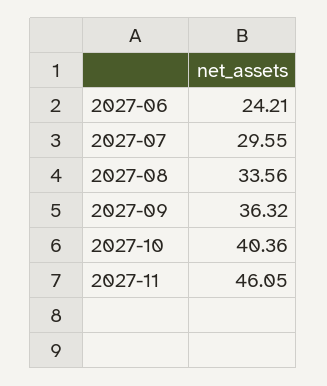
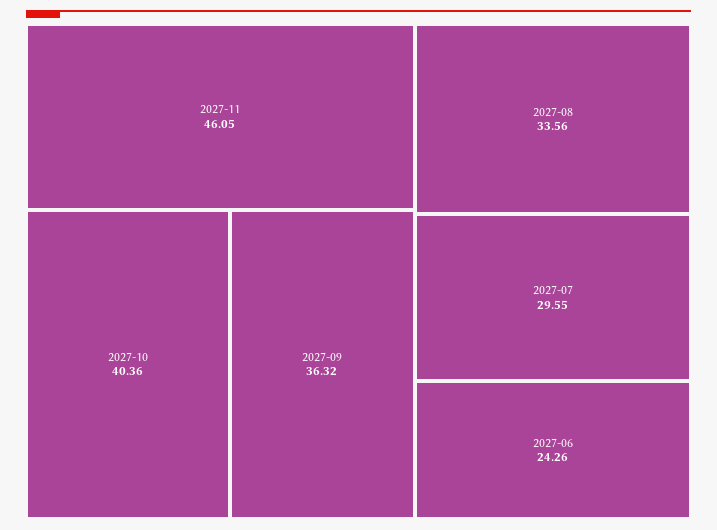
2027-06: 24.21 -> 24.26

